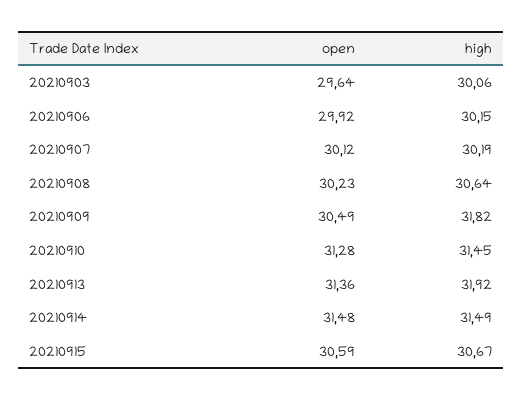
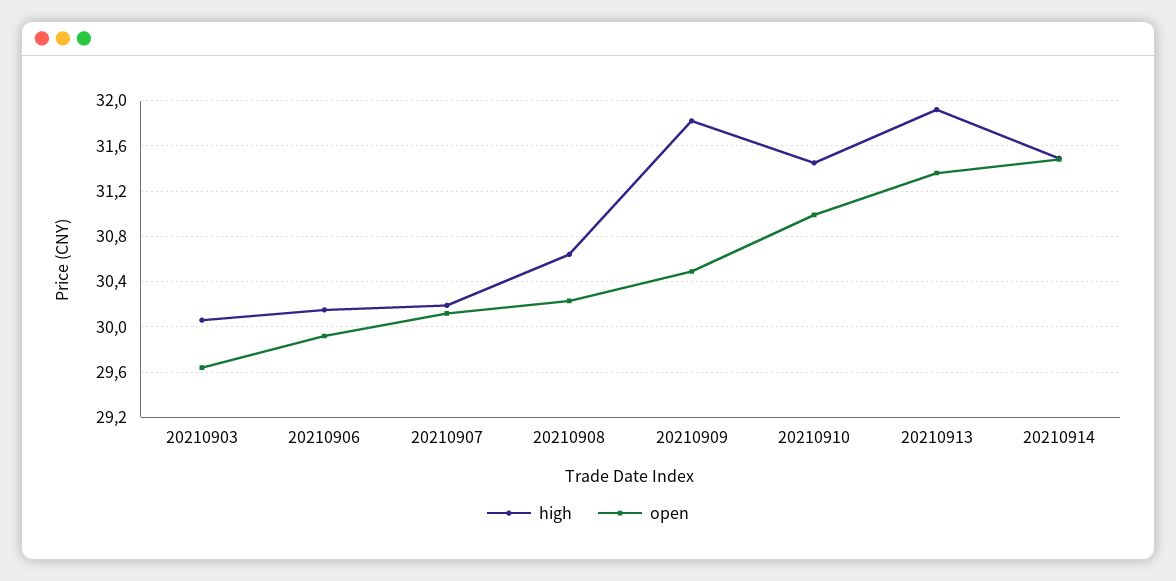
open, 20210910: 31.28 -> 31
open, 20210915: 30.59 -> none
high, 20210915: 30.67 -> none

